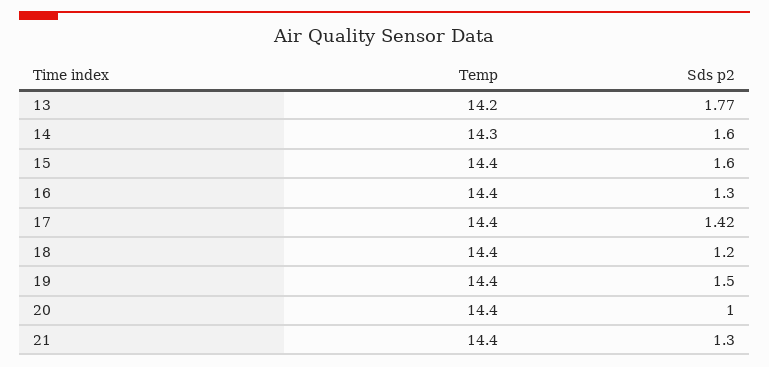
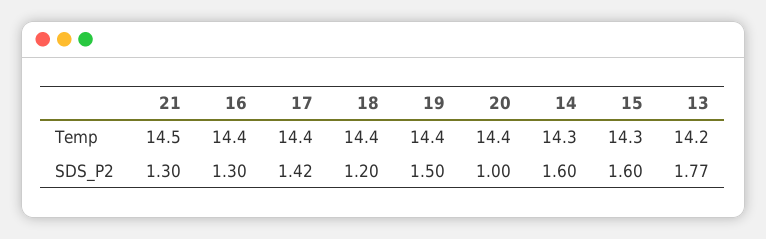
Temp, 15: 14.4 -> 14.3
Temp, 21: 14.4 -> 14.5

